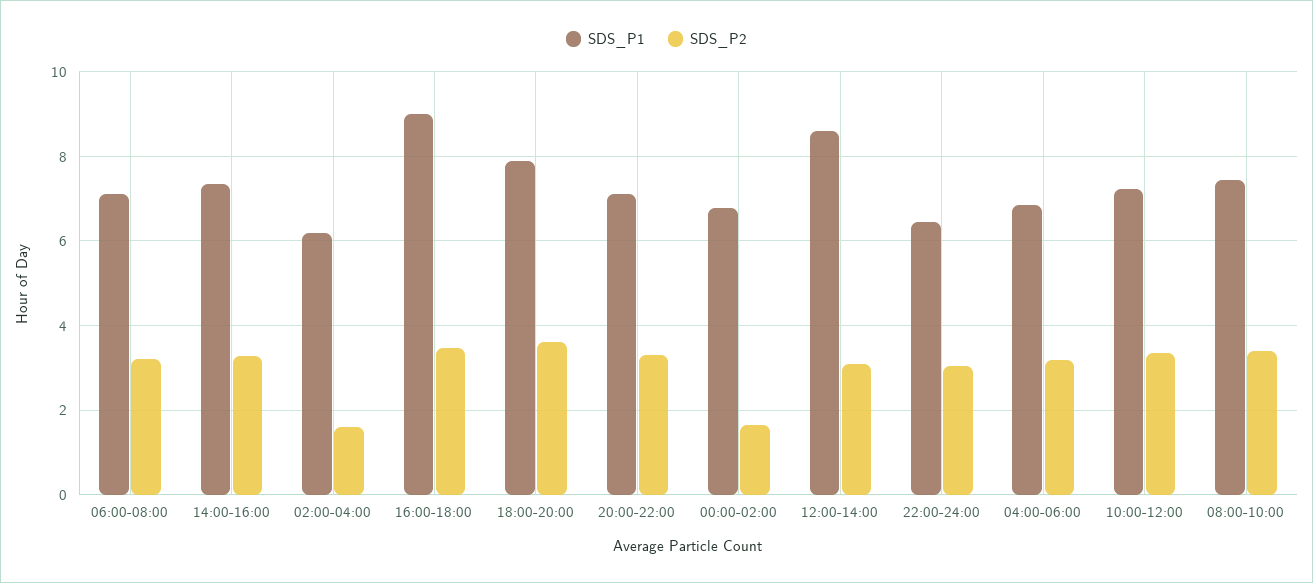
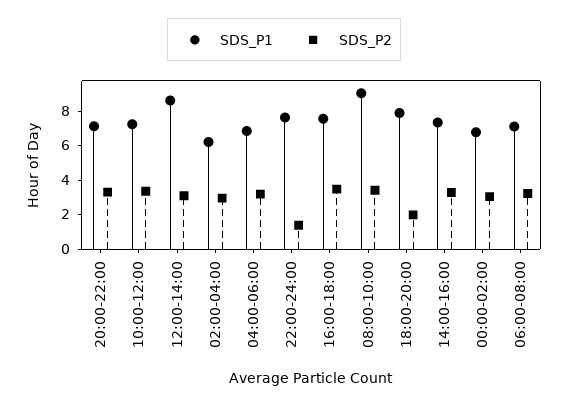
SDS_P2, 02:00-04:00: 1.6 -> 3
SDS_P1, 16:00-18:00: 9 -> 7.5
SDS_P2, 18:00-20:00: 3.6 -> 2
SDS_P2, 00:00-02:00: 1.6 -> 3
SDS_P1, 22:00-24:00: 6.4 -> 7.5
SDS_P2, 22:00-24:00: 3 -> 1.5
SDS_P1, 08:00-10:00: 7.4 -> 9

